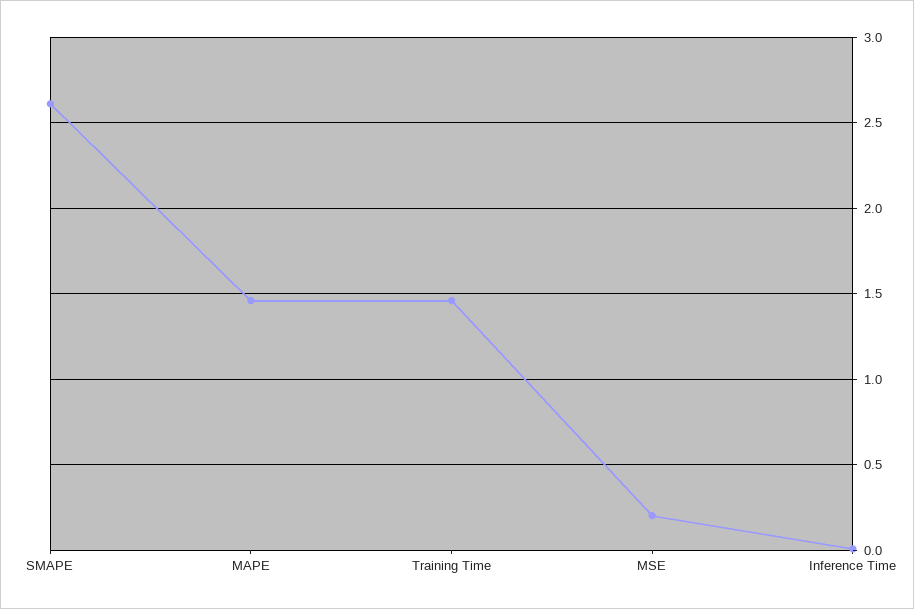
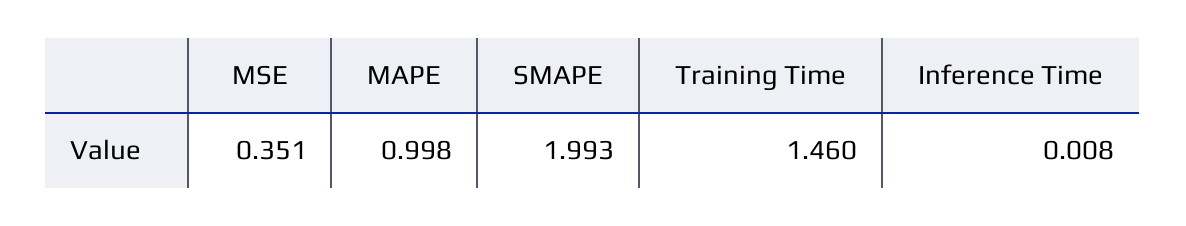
SMAPE: 2.6 -> 1.993
MAPE: 1.45 -> 0.998
MSE: 0.2 -> 0.351

